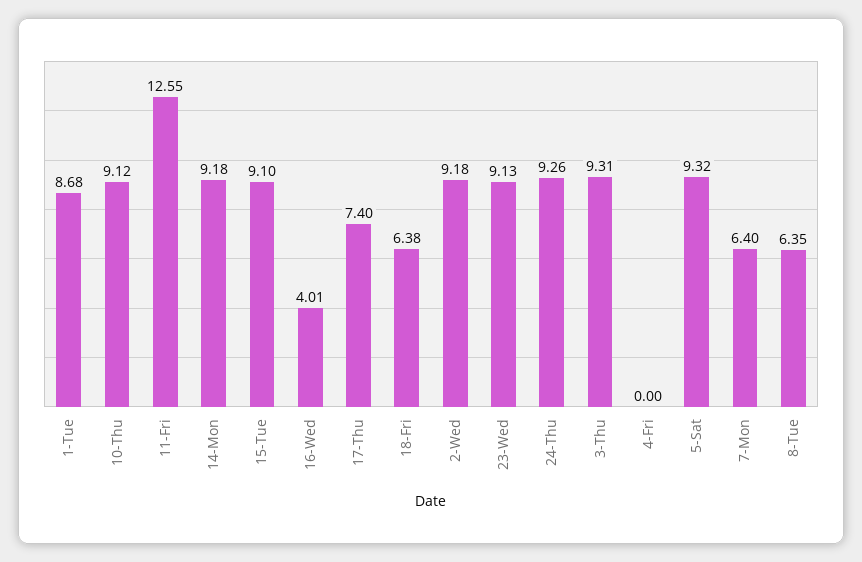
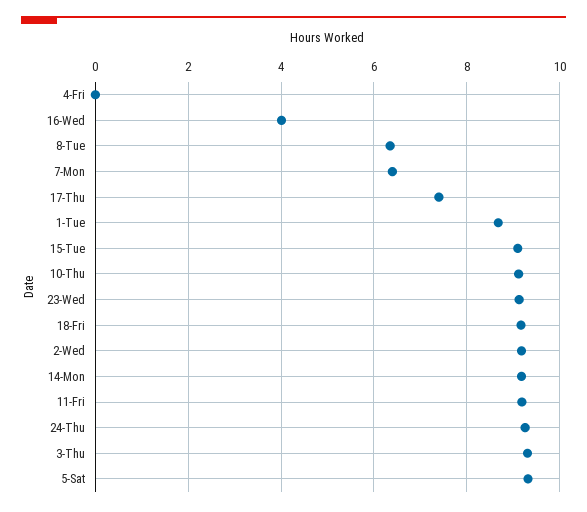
11-Fri: 12.55 -> 9.2
18-Fri: 6.38 -> 9.2

